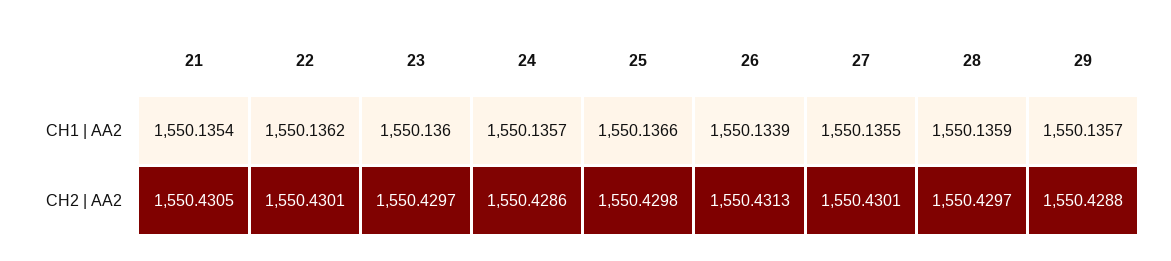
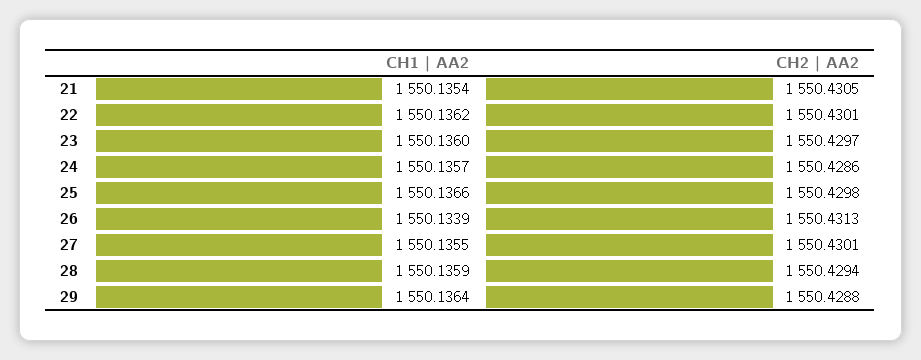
29, CH1 | AA2: 1550.1357 -> 1550.1364
28, CH2 | AA2: 1550.4297 -> 1550.4294

